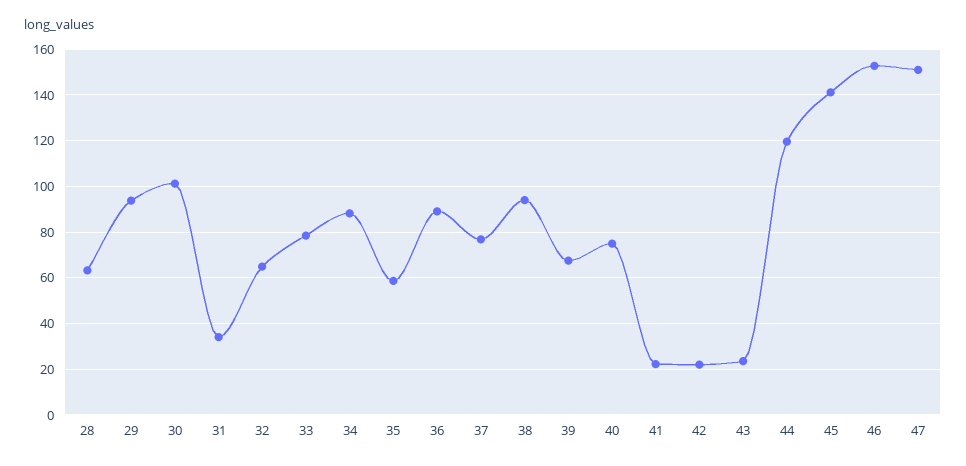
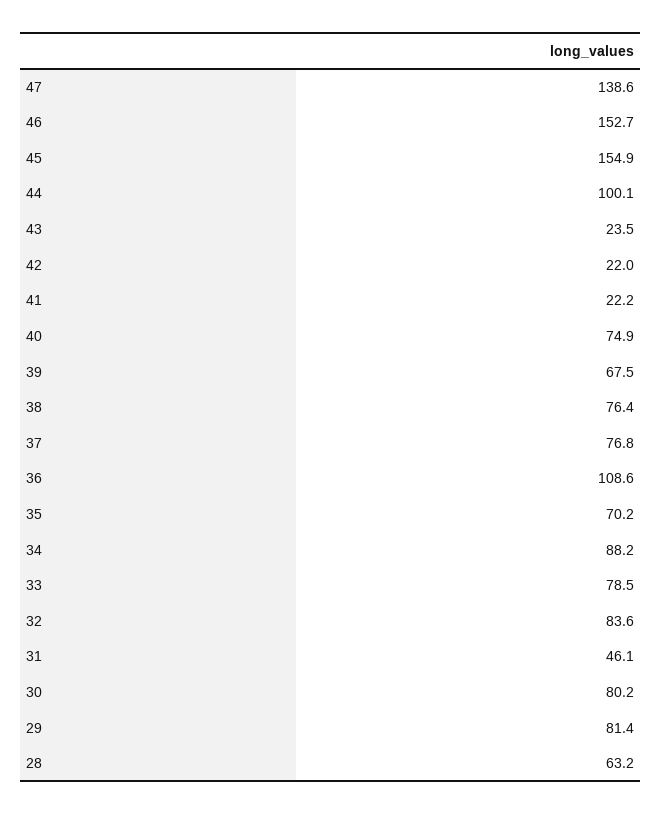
29: 95 -> 81.4
30: 100 -> 80.2
31: 35 -> 46.1
32: 65 -> 83.6
35: 60 -> 70.2
36: 90 -> 108.6
38: 95 -> 76.4
44: 120 -> 100.1
45: 140 -> 154.9
47: 150 -> 138.6

